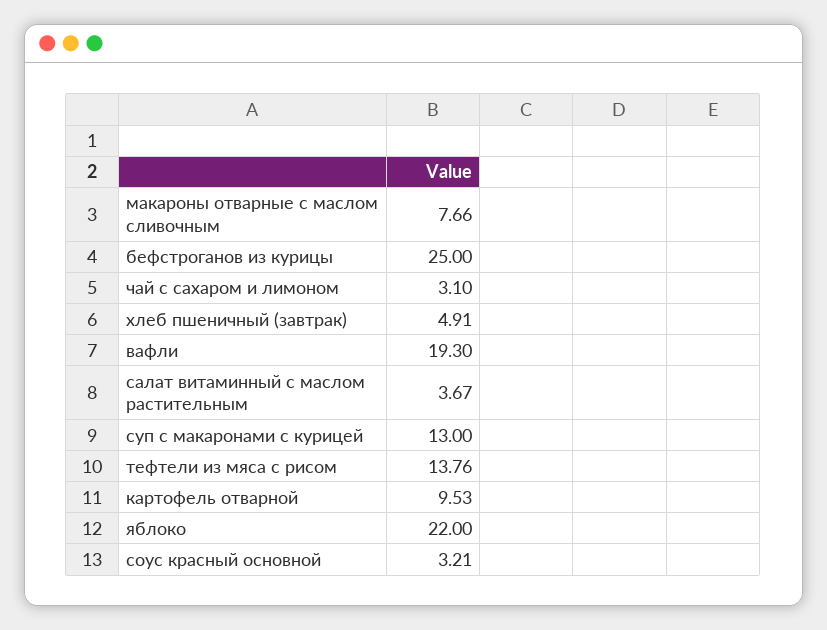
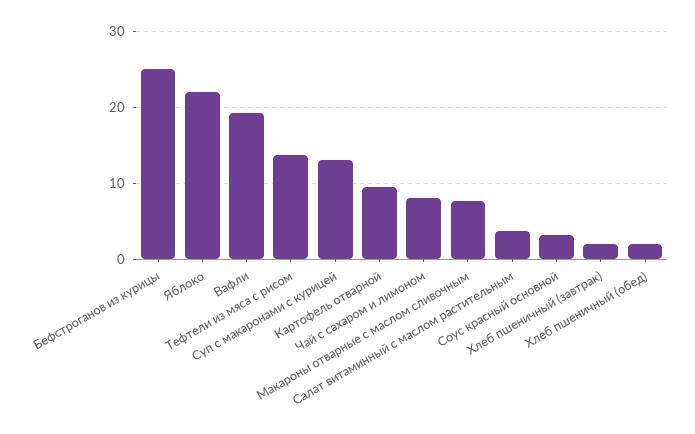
чай с сахаром и лимоном: 3.1 -> 8
хлеб пшеничный (завтрак): 4.91 -> 2
Хлеб пшеничный (обед): none -> 2

